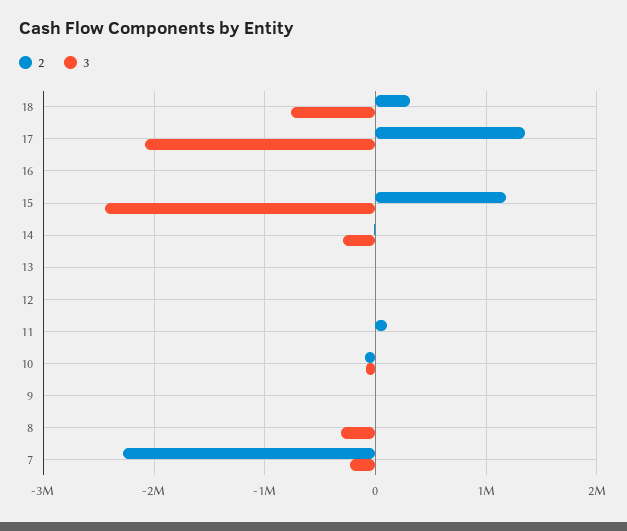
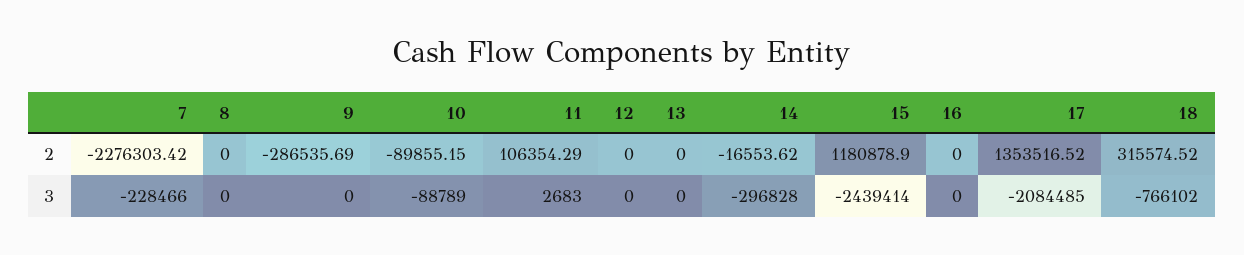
2, 9: 0 -> -286535.69
3, 8: -300000 -> 0

